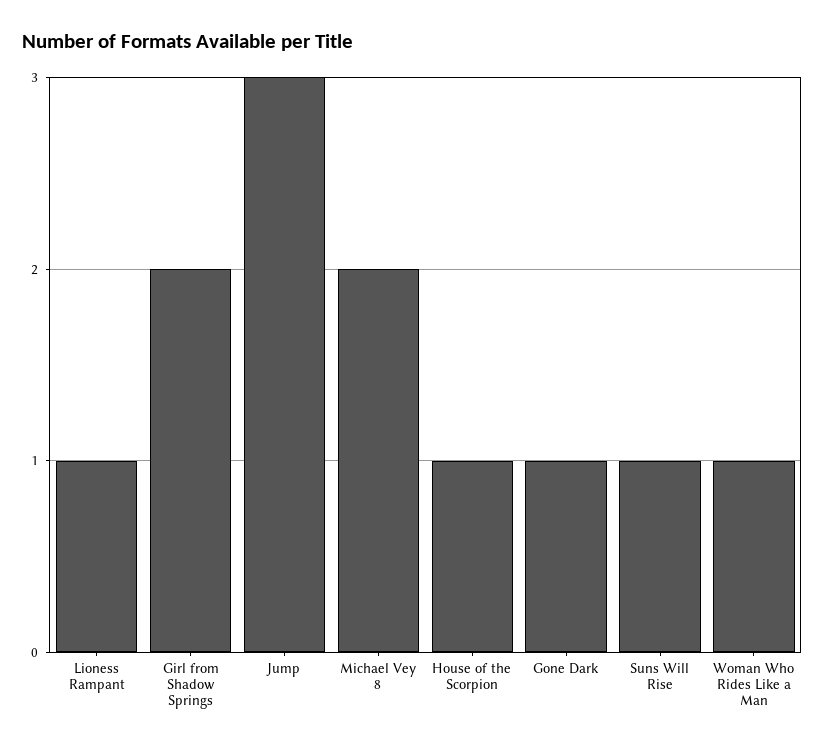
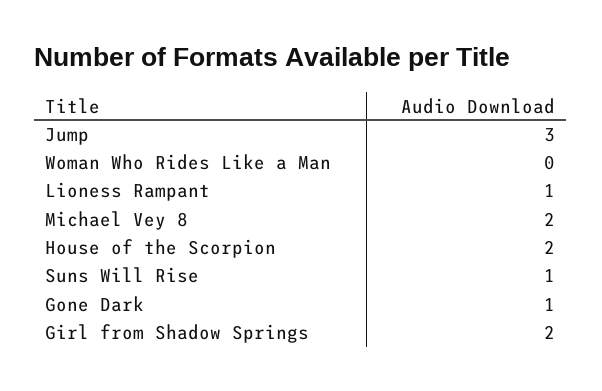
House of the Scorpion: 1 -> 2
Woman Who Rides Like a Man: 1 -> 0

